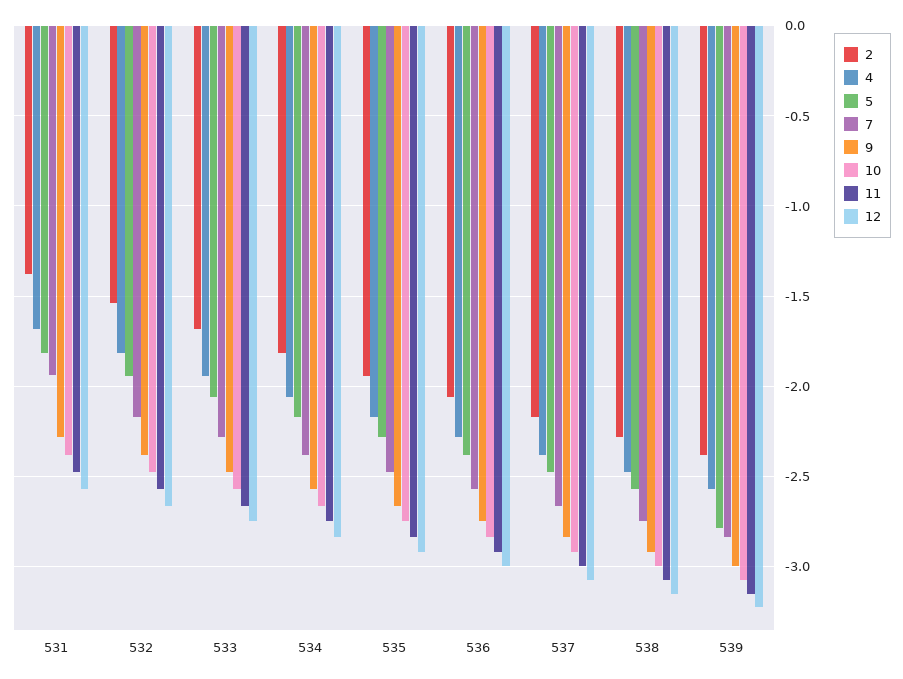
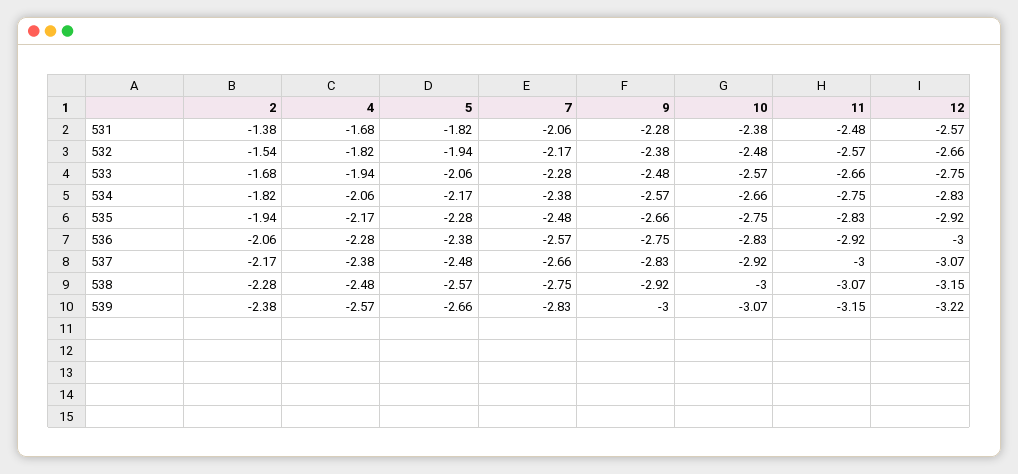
7, 531: -1.95 -> -2.06
5, 539: -2.8 -> -2.66

